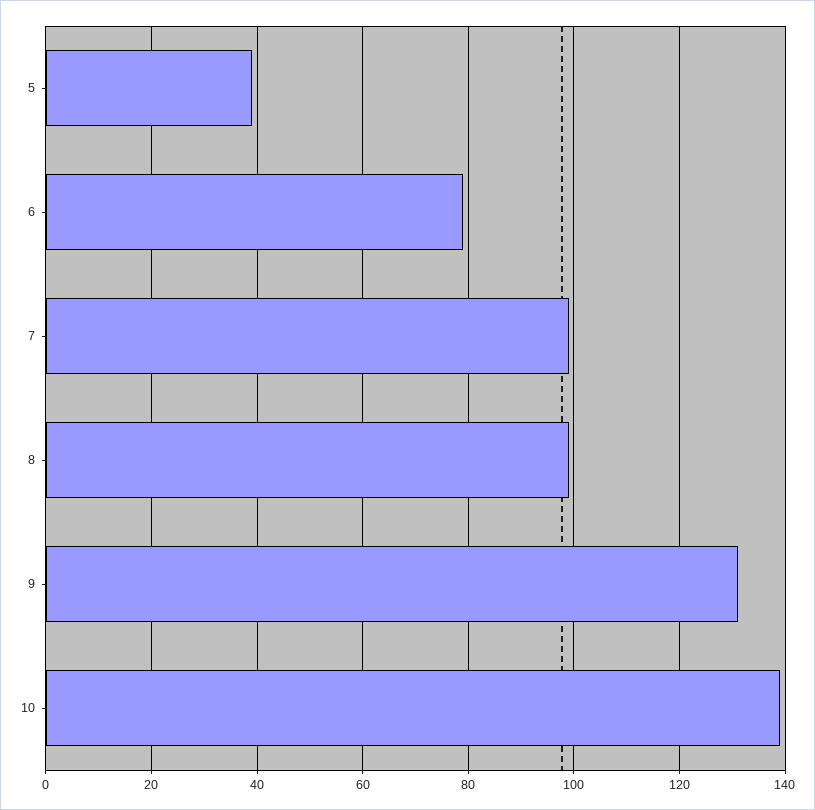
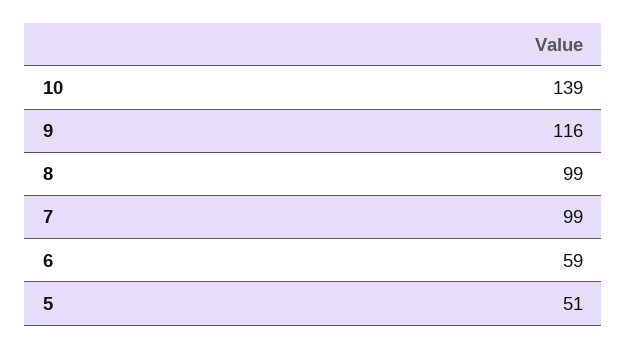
5: 40 -> 51
6: 80 -> 59
9: 130 -> 116

